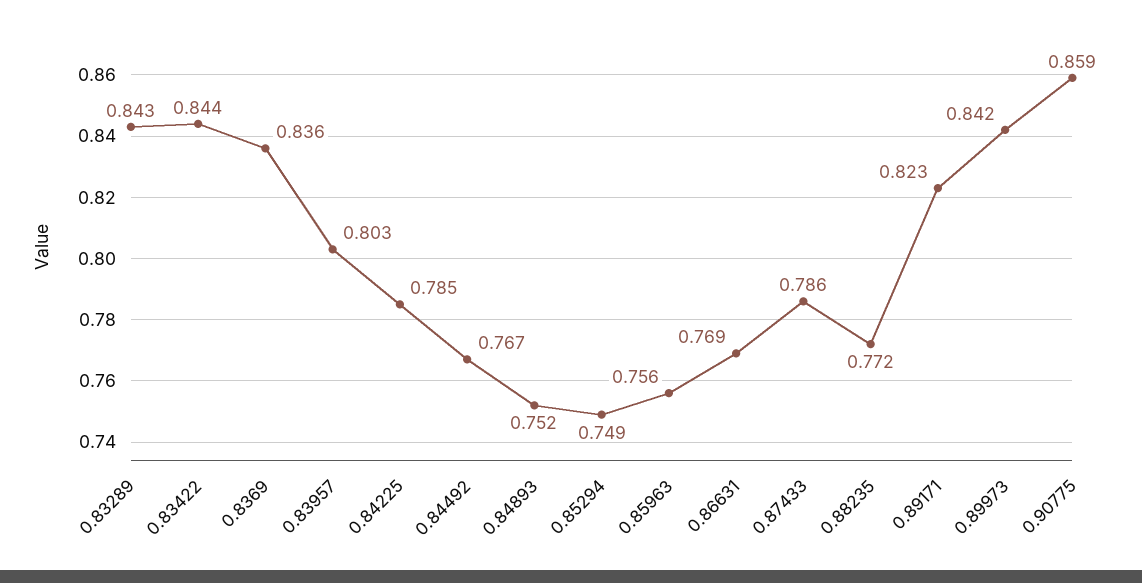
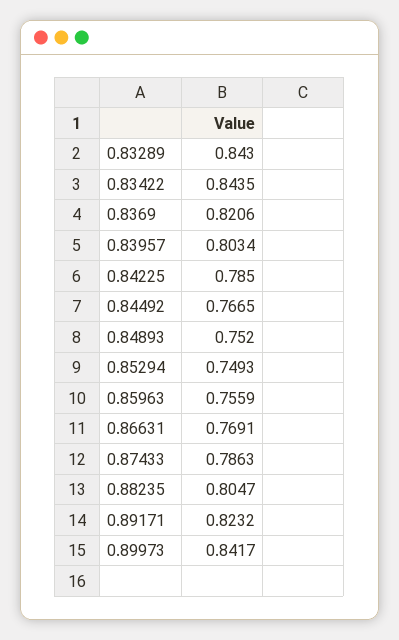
0.8369: 0.836 -> 0.8206
0.88235: 0.772 -> 0.8047
0.90775: 0.859 -> none

